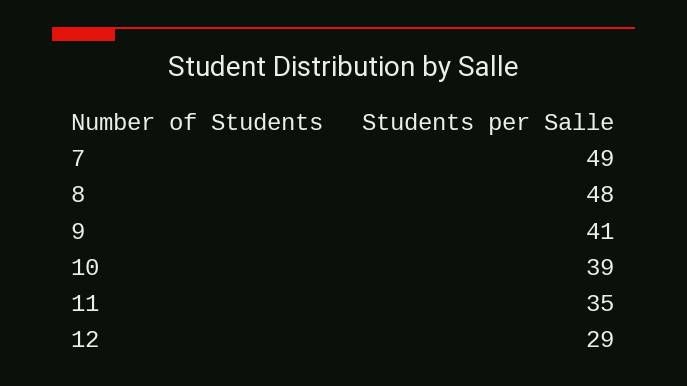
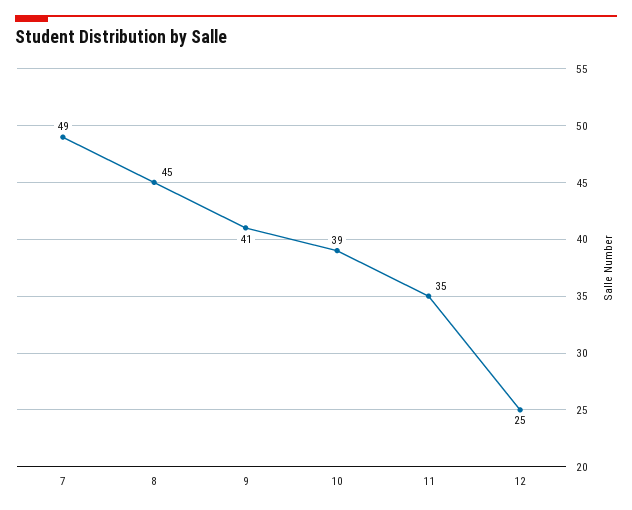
8: 48 -> 45
12: 29 -> 25

